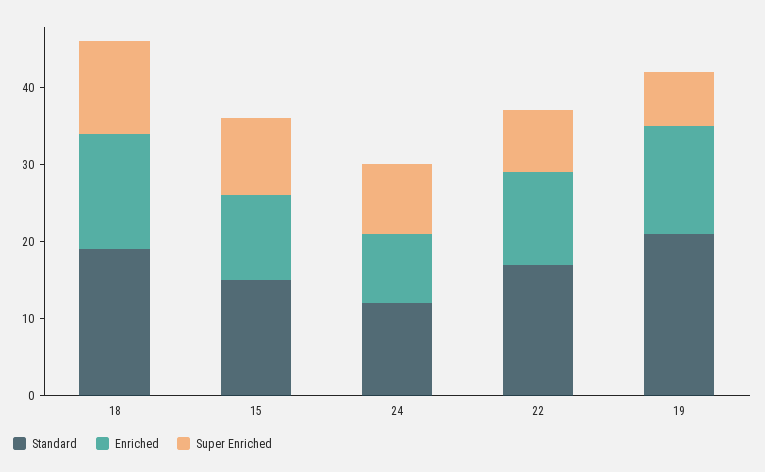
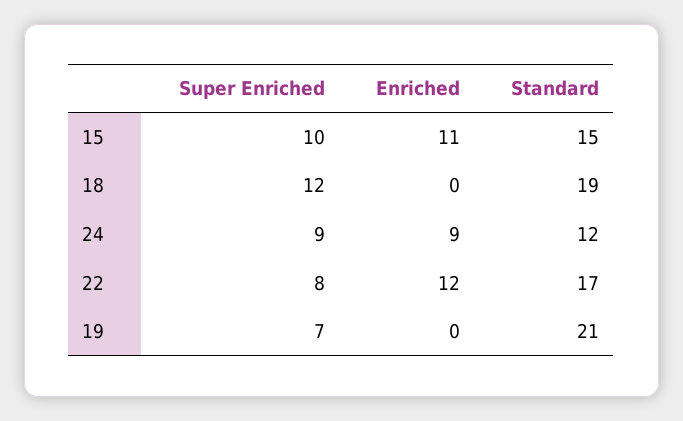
Enriched, 18: 15 -> 0
Enriched, 19: 15 -> 0

